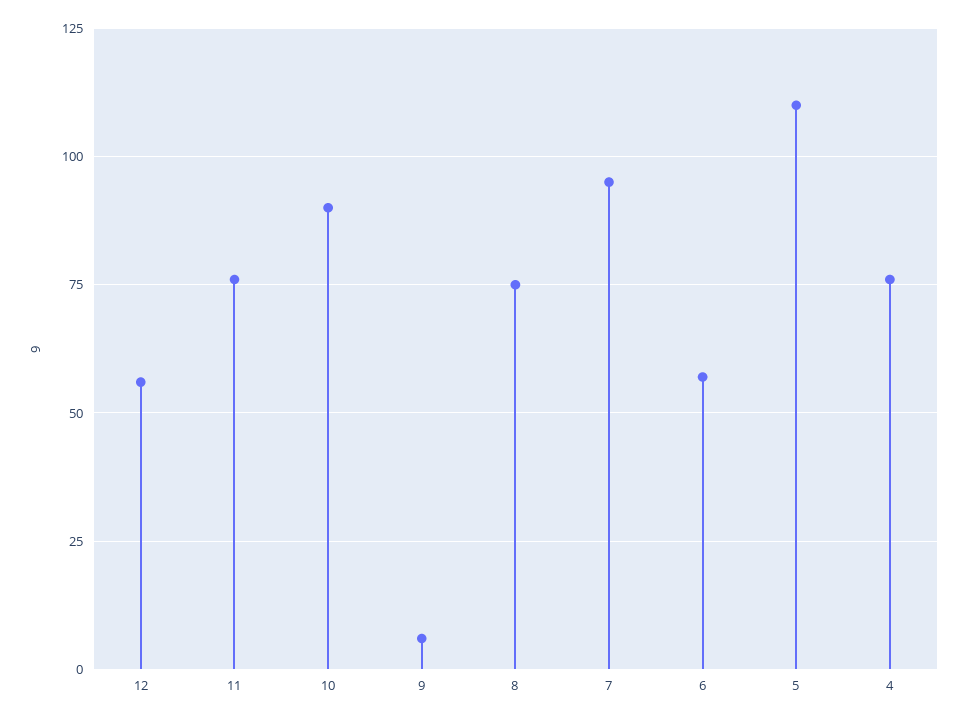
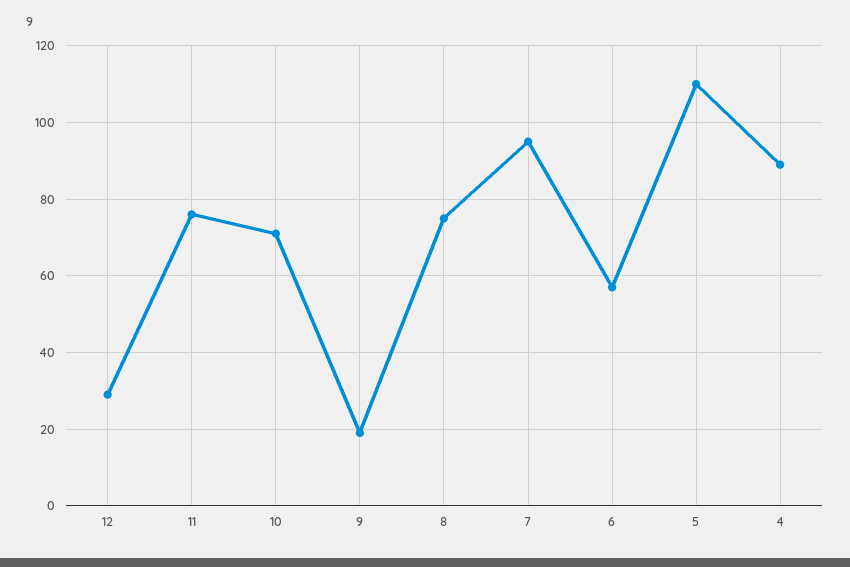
12: 55 -> 30
10: 90 -> 70
9: 5 -> 20
4: 75 -> 90

